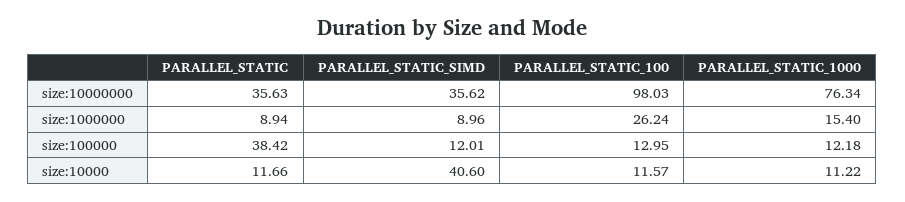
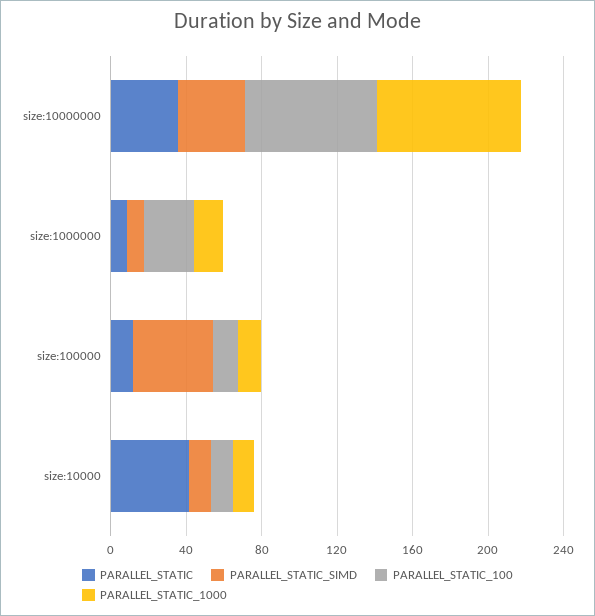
PARALLEL_STATIC_100, size:10000000: 98.03 -> 70
PARALLEL_STATIC, size:100000: 38.42 -> 10
PARALLEL_STATIC_SIMD, size:100000: 12.01 -> 40
PARALLEL_STATIC, size:10000: 11.66 -> 40
PARALLEL_STATIC_SIMD, size:10000: 40.6 -> 10

